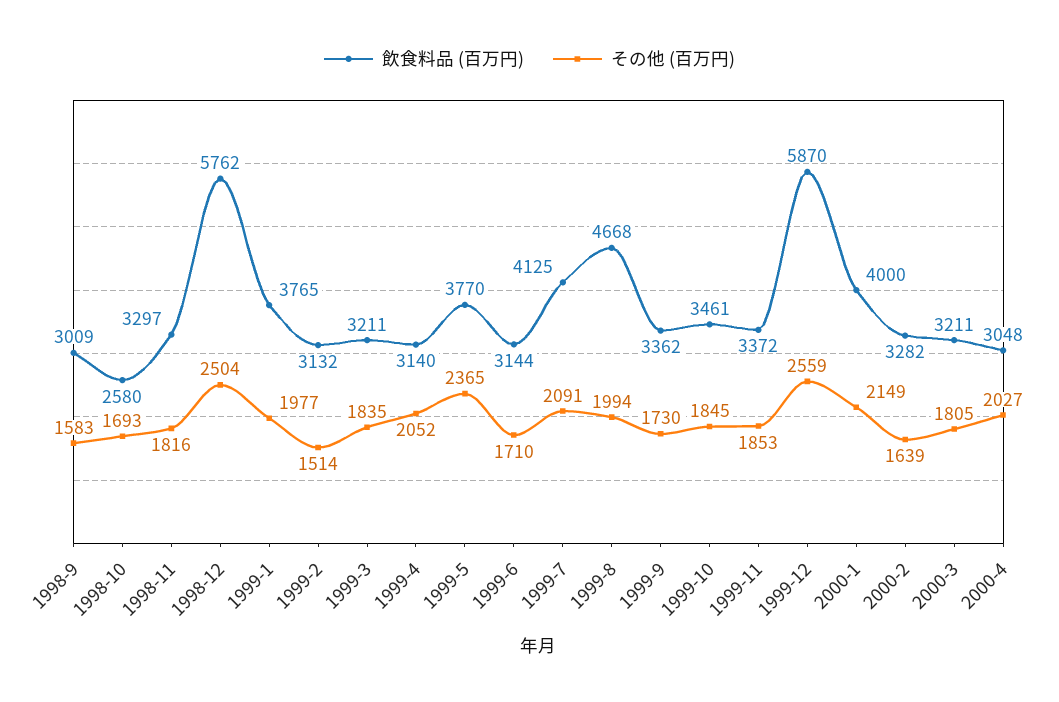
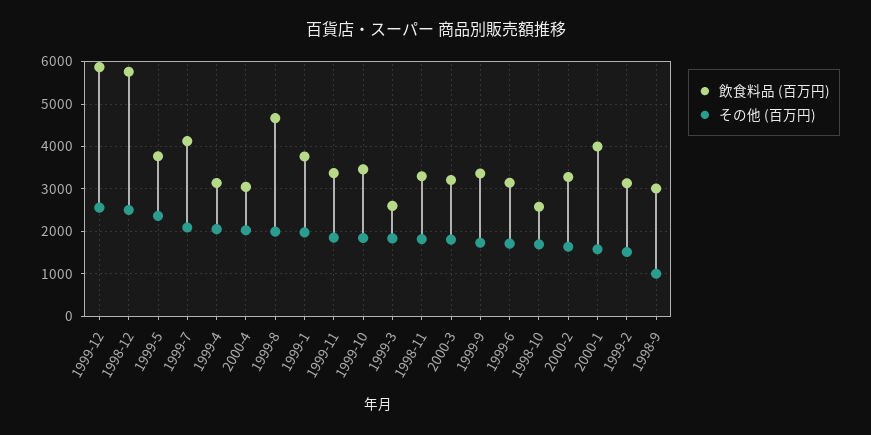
その他 (百万円), 1998-9: 1583 -> 1000
飲食料品 (百万円), 1999-3: 3211 -> 2600
その他 (百万円), 2000-1: 2149 -> 1600

